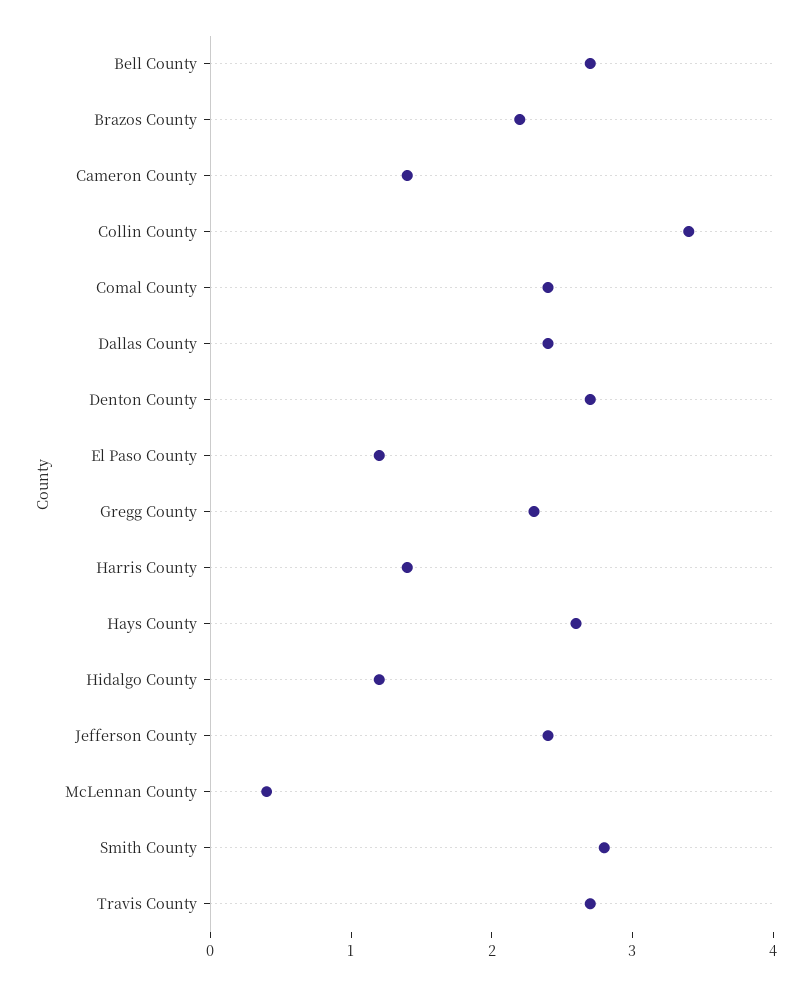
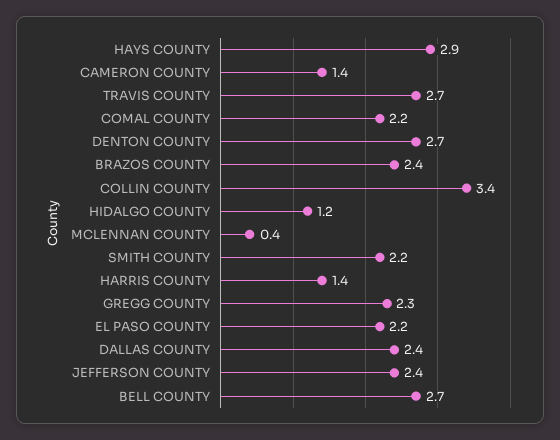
Brazos County: 2.2 -> 2.4
Comal County: 2.4 -> 2.2
El Paso County: 1.2 -> 2.2
Hays County: 2.6 -> 2.9
Smith County: 2.8 -> 2.2

